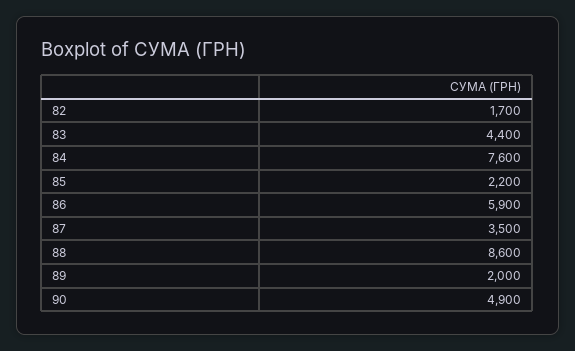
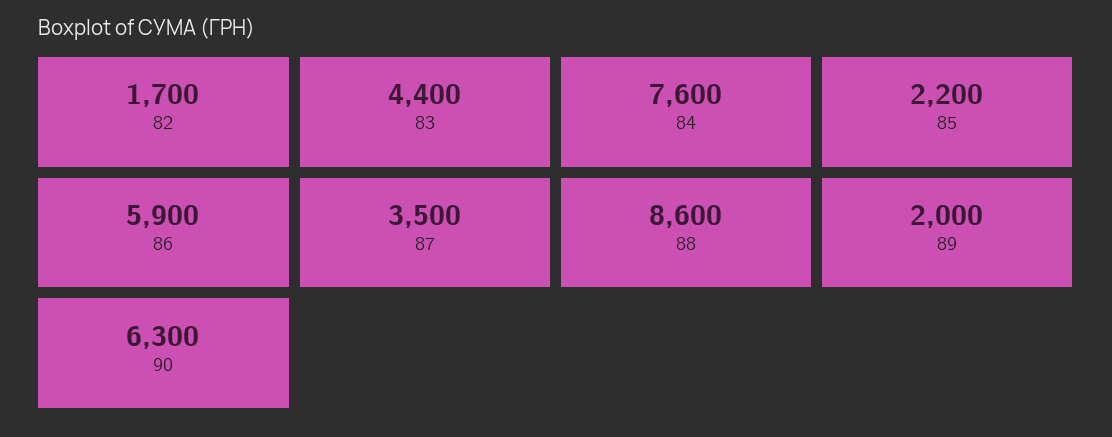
90: 4900 -> 6300

